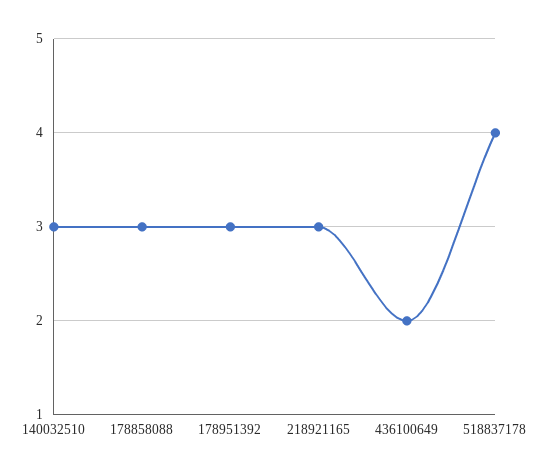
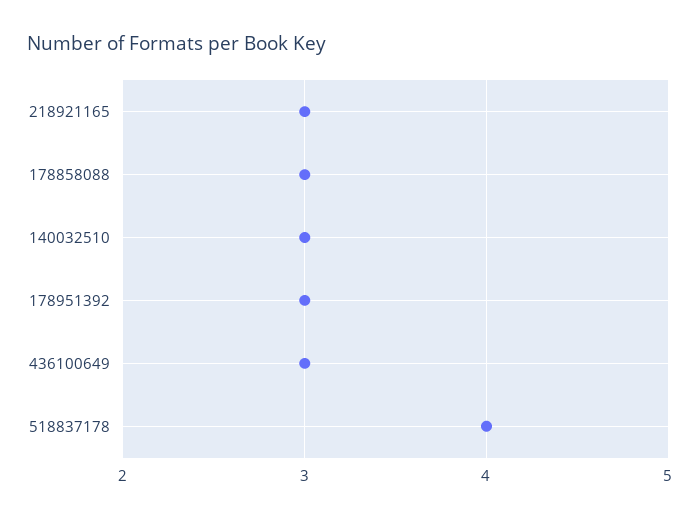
436100649: 2 -> 3

